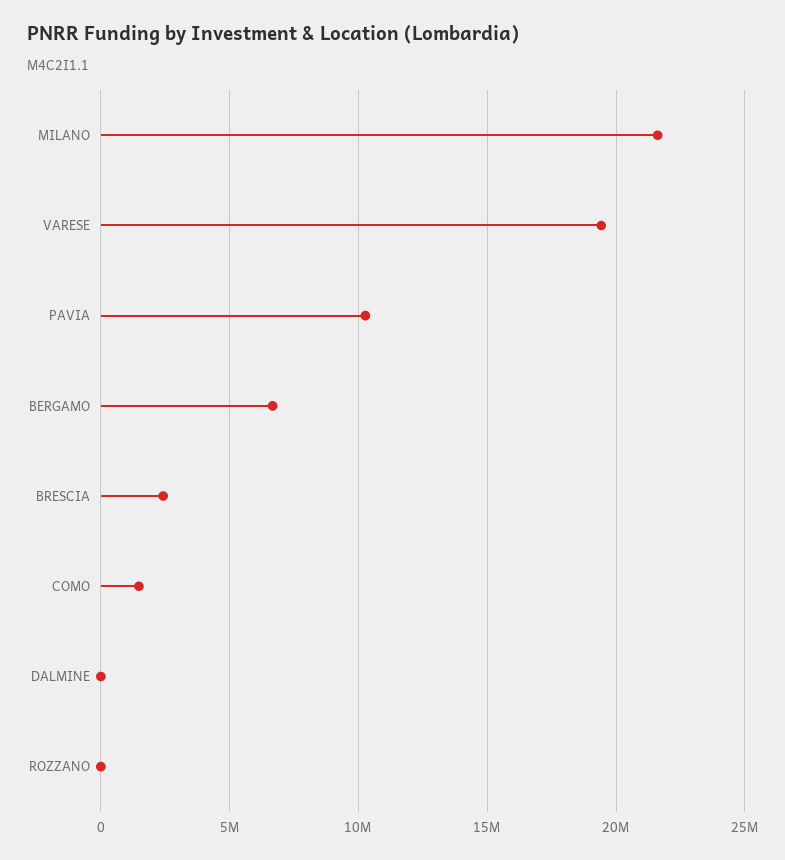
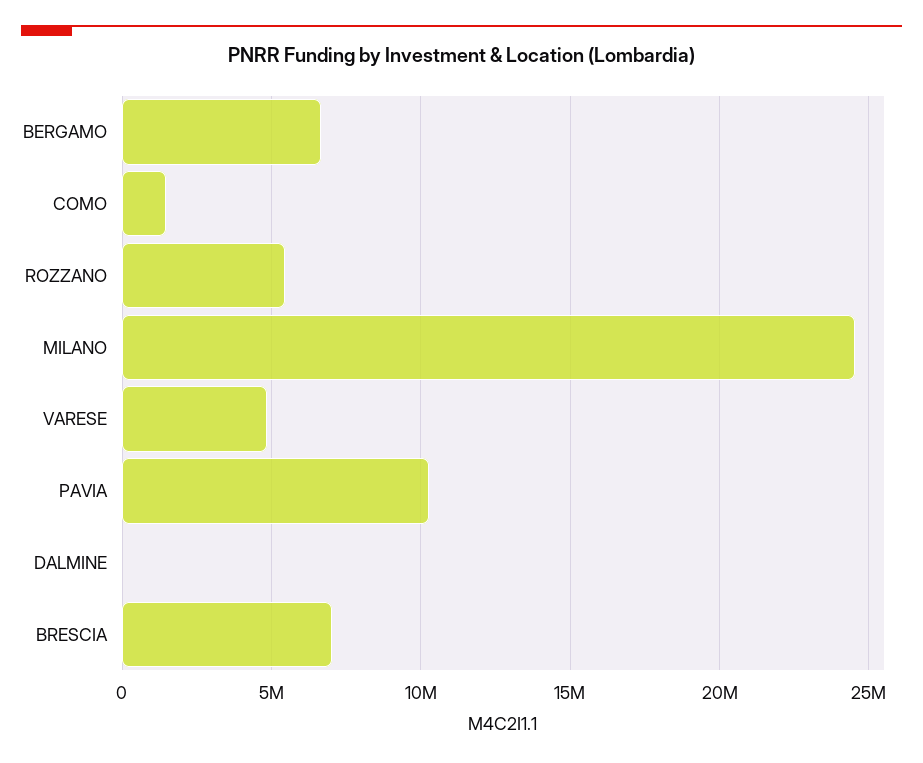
MILANO: 21500000 -> 24500000
VARESE: 19500000 -> 5000000
BRESCIA: 2500000 -> 7000000
ROZZANO: 0 -> 5500000

